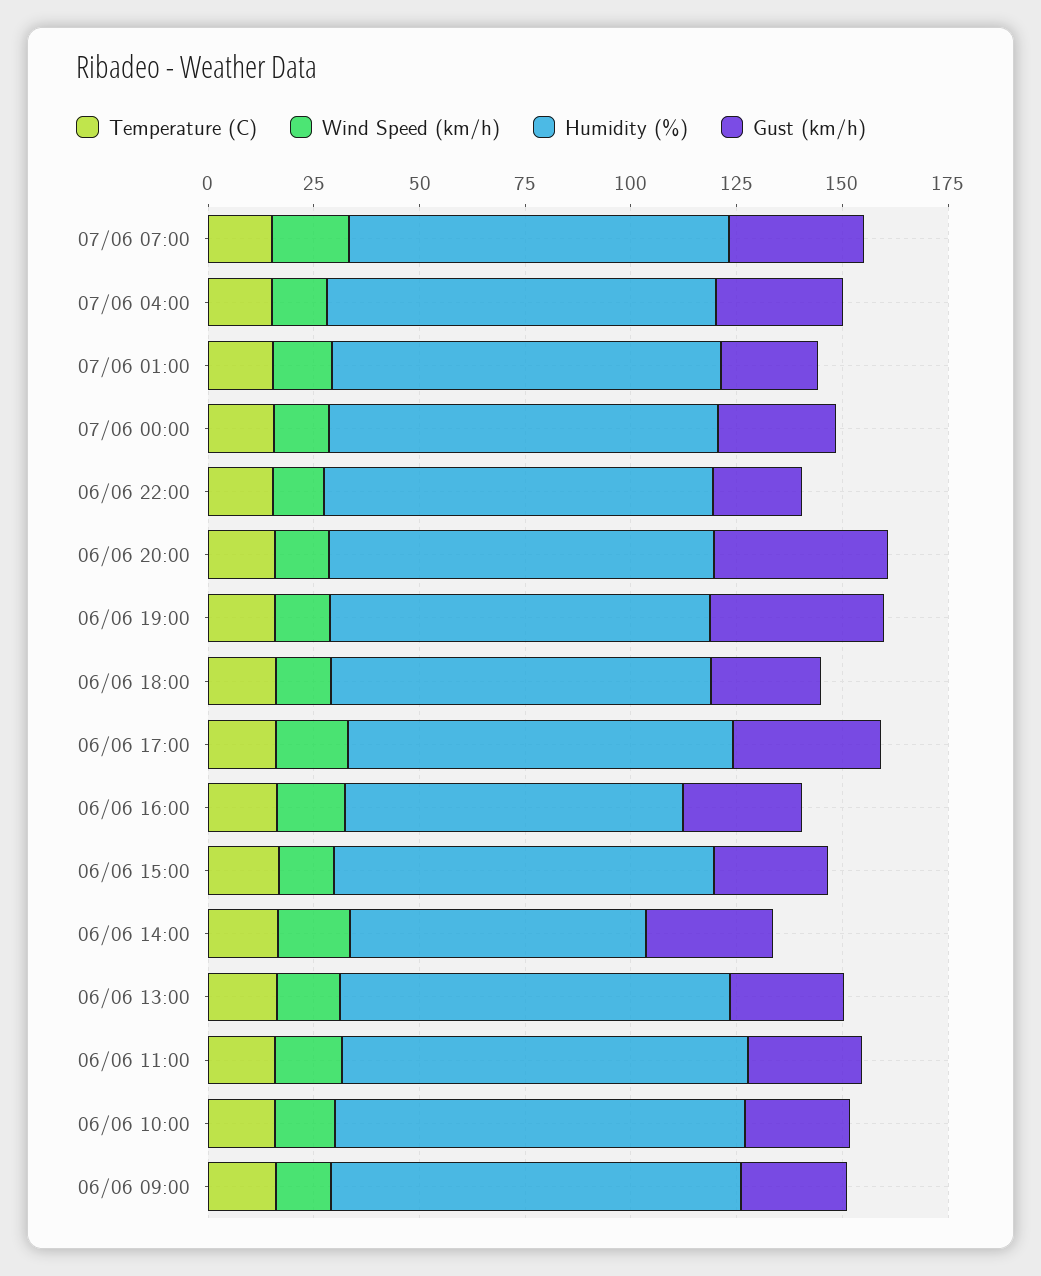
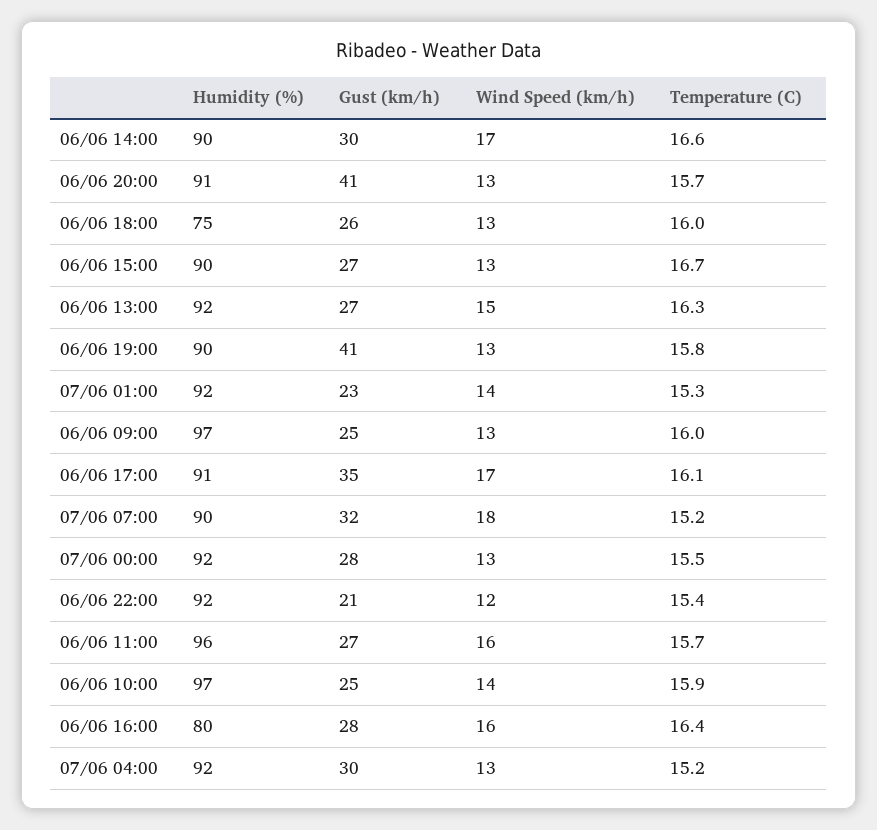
Humidity (%), 06/06 18:00: 90 -> 75
Humidity (%), 06/06 14:00: 70 -> 90

